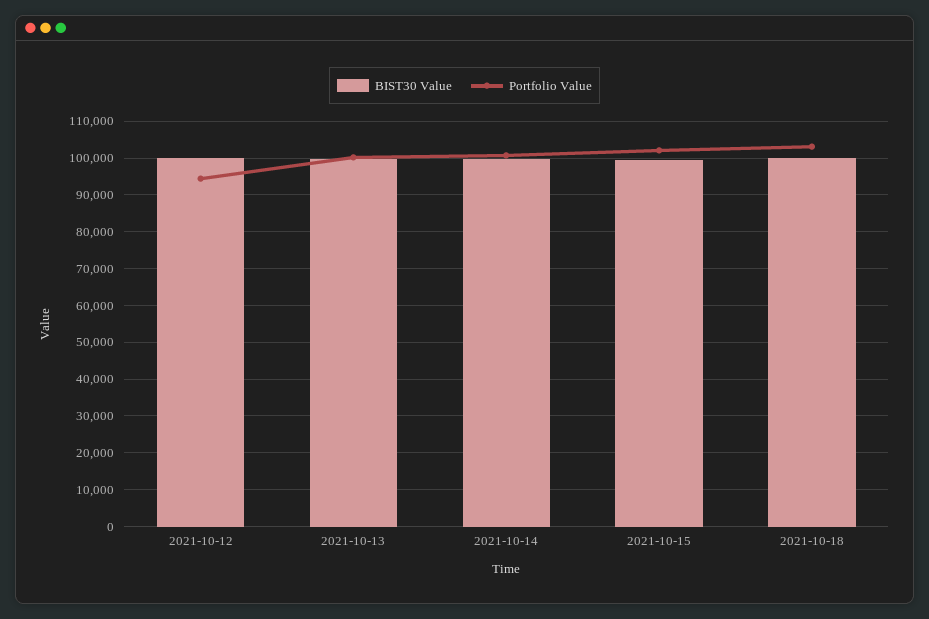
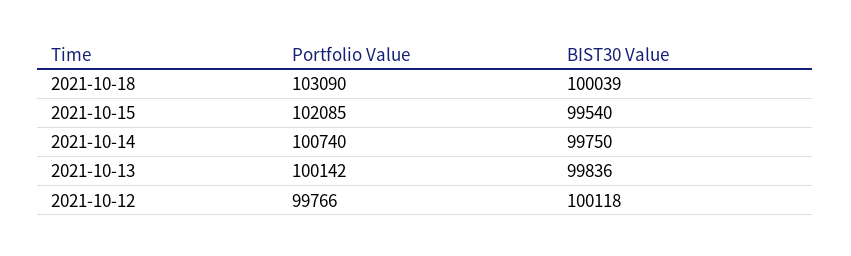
Portfolio Value, 2021-10-12: 94000 -> 99766

